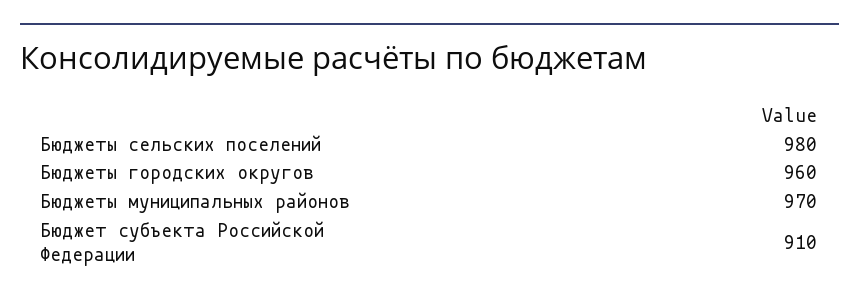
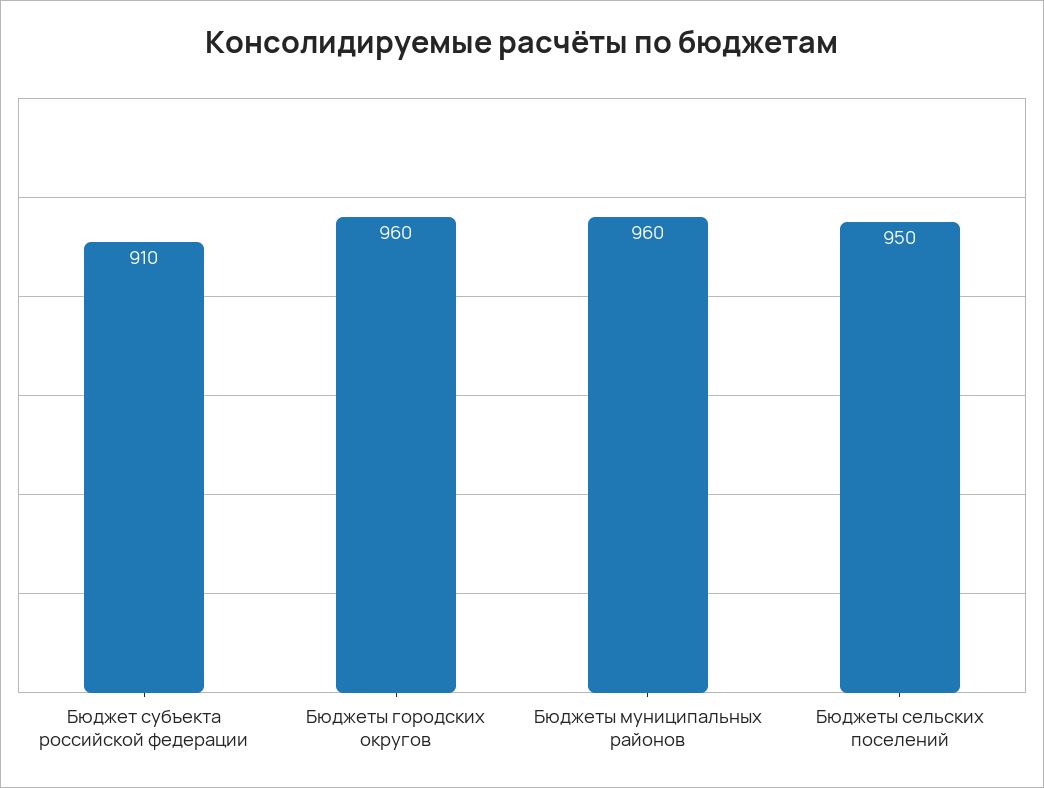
Бюджеты сельских поселений: 980 -> 950
Бюджеты муниципальных районов: 970 -> 960

